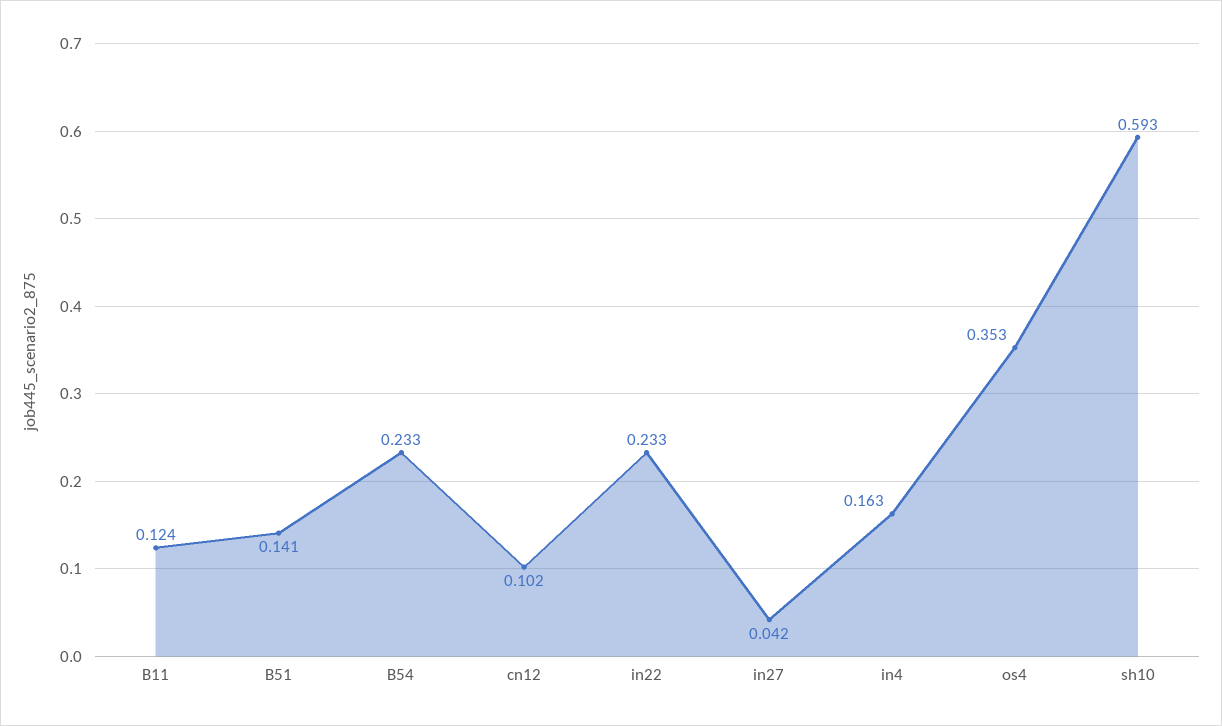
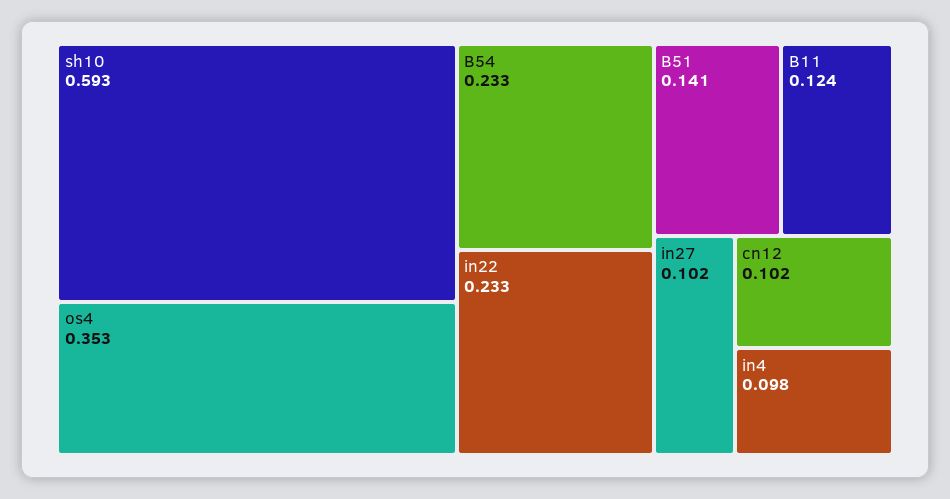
in27: 0.042 -> 0.102
in4: 0.163 -> 0.098

